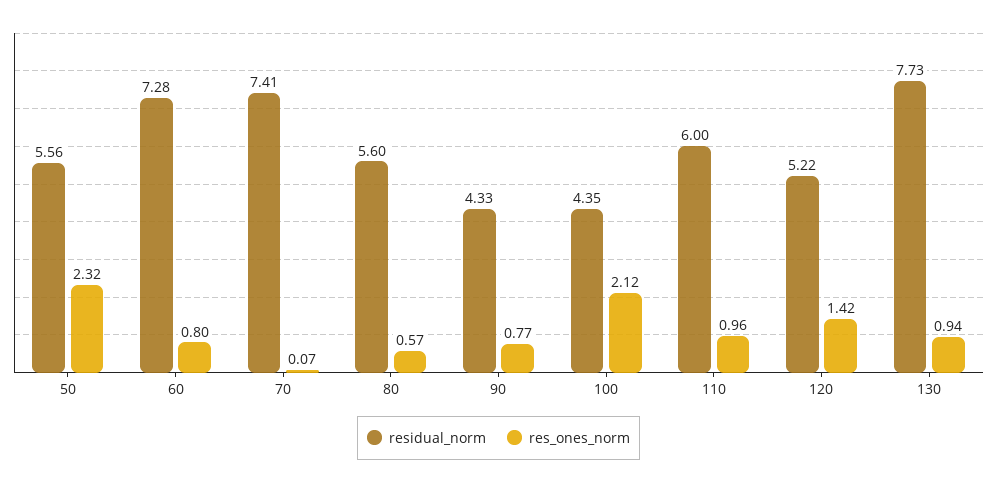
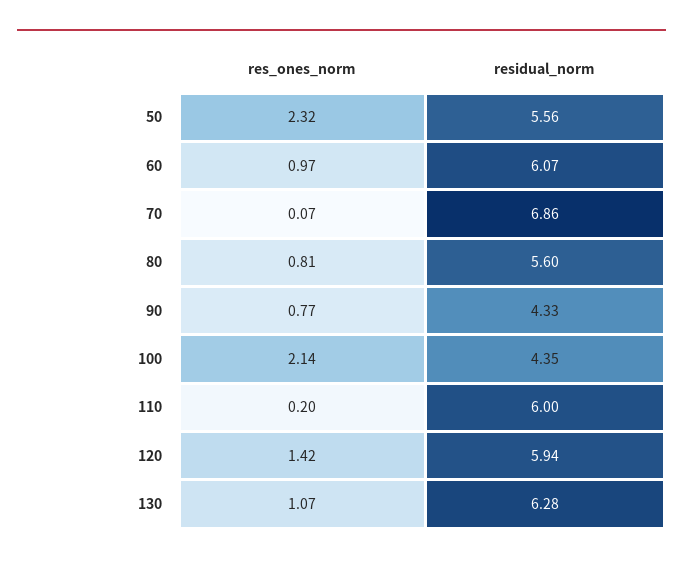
residual_norm, 60: 7.28 -> 6.07
res_ones_norm, 60: 0.8 -> 0.97
residual_norm, 70: 7.41 -> 6.86
res_ones_norm, 80: 0.57 -> 0.81
res_ones_norm, 100: 2.12 -> 2.14
res_ones_norm, 110: 0.96 -> 0.2
residual_norm, 120: 5.22 -> 5.94
residual_norm, 130: 7.73 -> 6.28
res_ones_norm, 130: 0.94 -> 1.07

